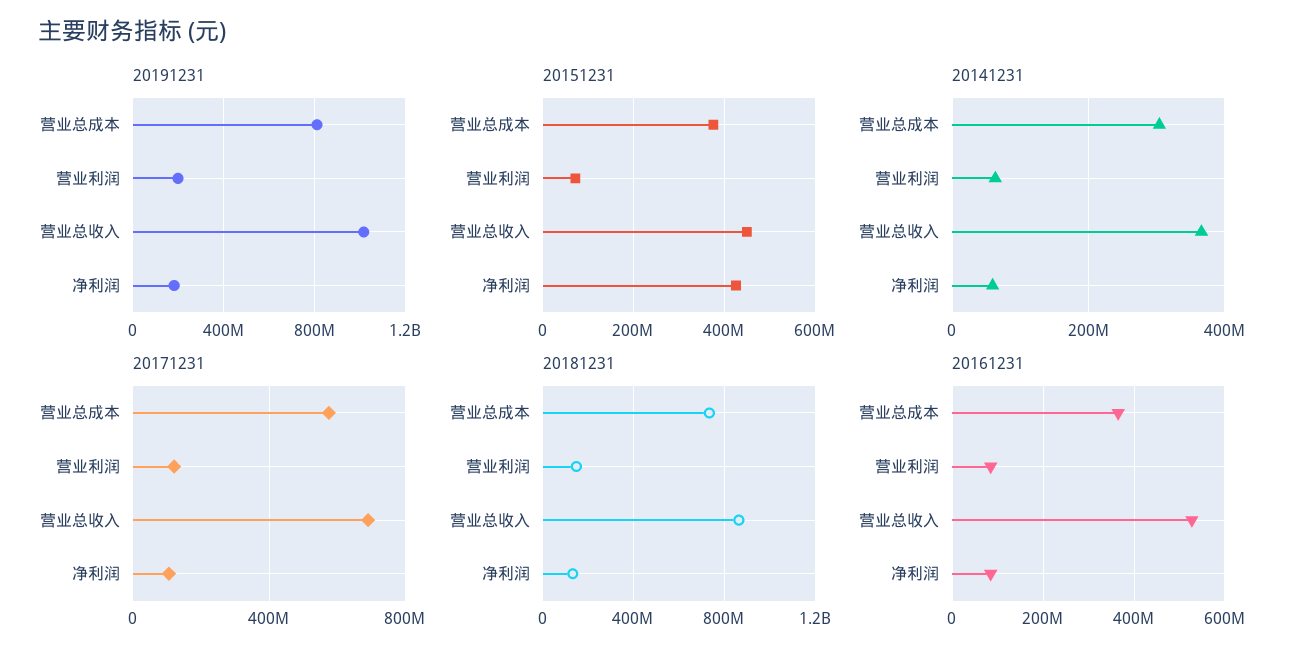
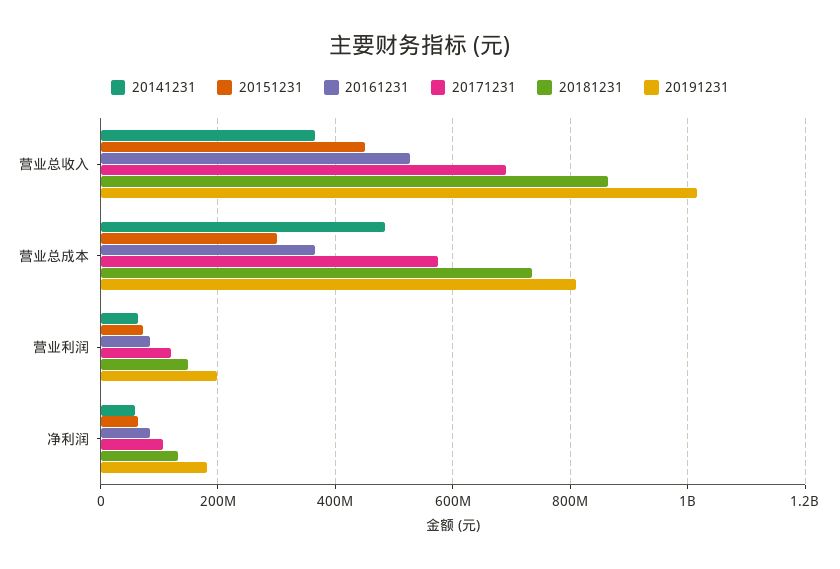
20151231, 营业总成本: 380000000 -> 300000000
20151231, 净利润: 420000000 -> 60000000
20141231, 营业总成本: 300000000 -> 480000000

